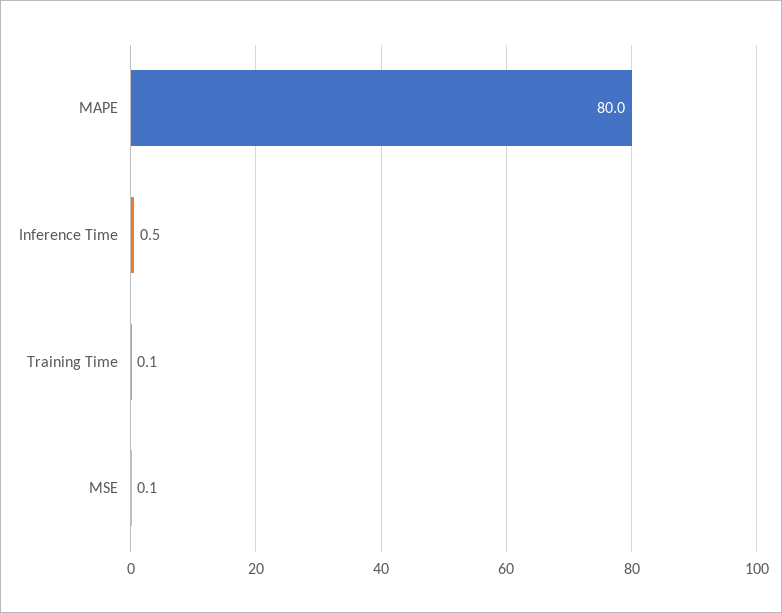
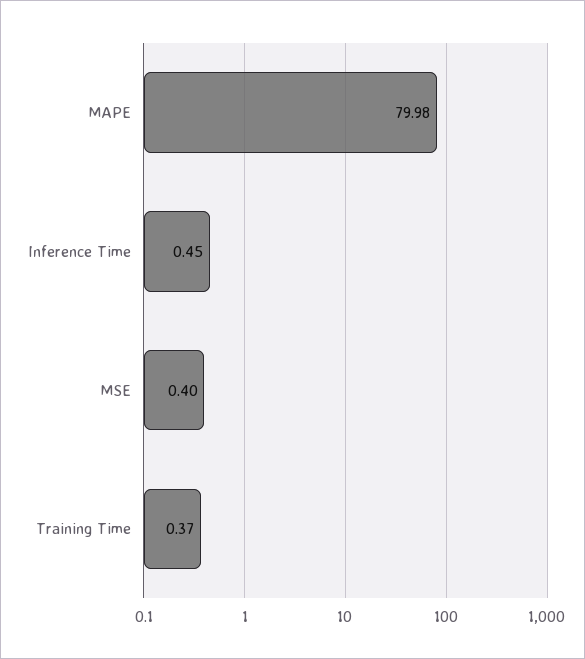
Training Time: 0.1 -> 0.37
MSE: 0.1 -> 0.4

